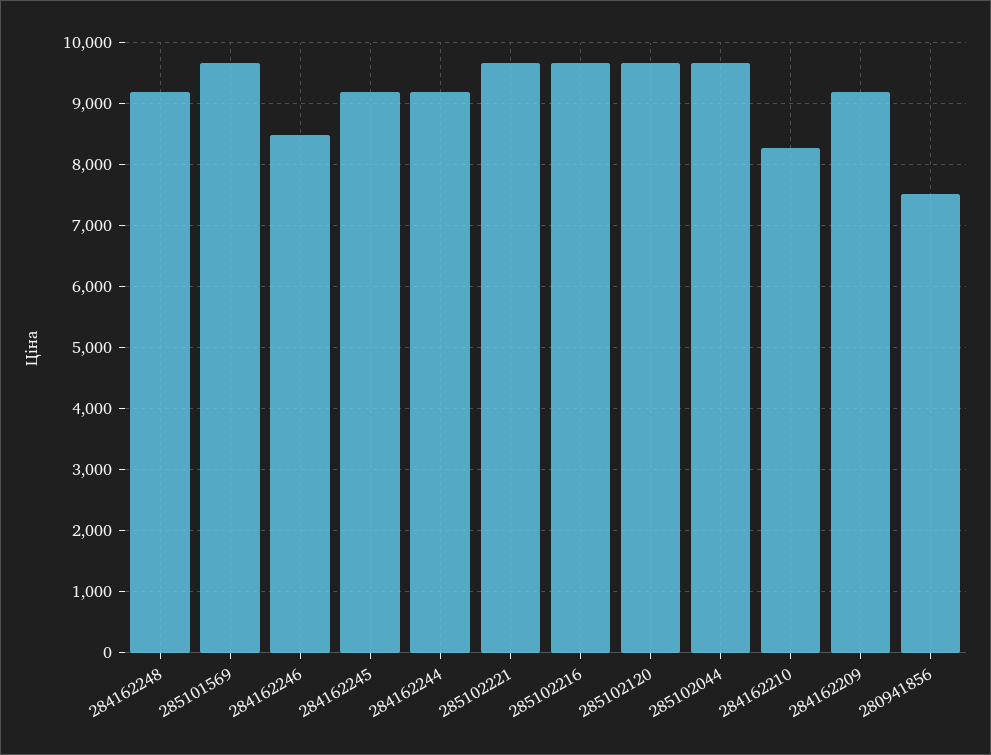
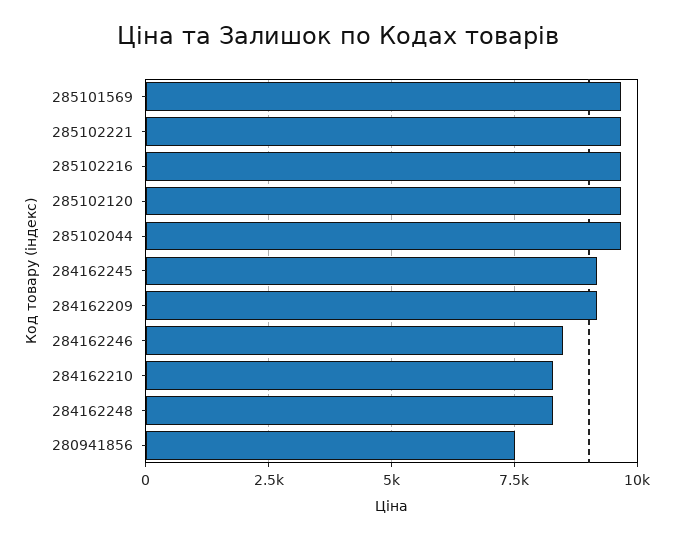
284162248: 9200 -> 8250
284162244: 9200 -> none

